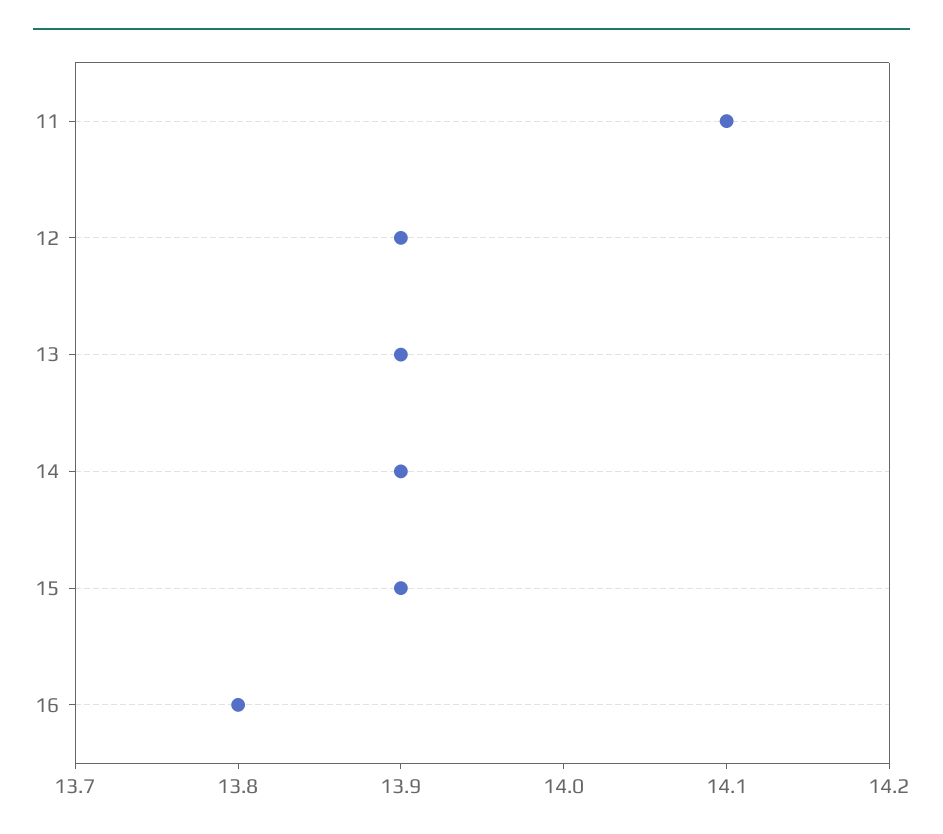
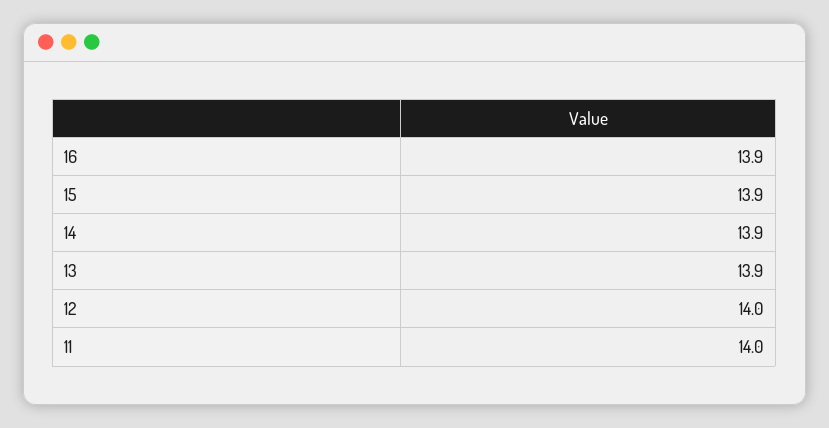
11: 14.1 -> 14
12: 13.9 -> 14
16: 13.8 -> 13.9

